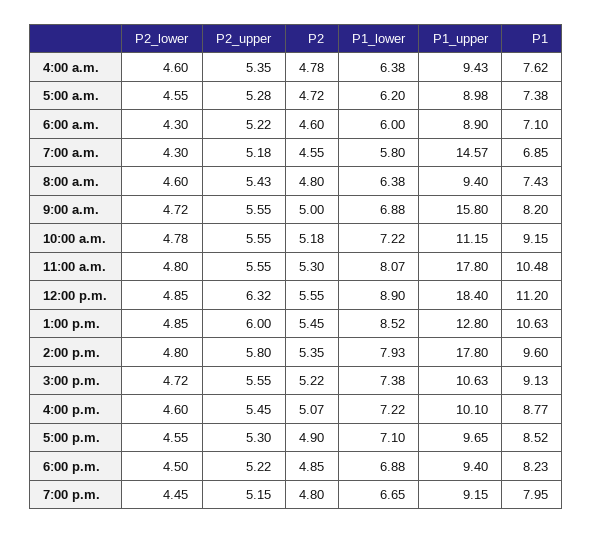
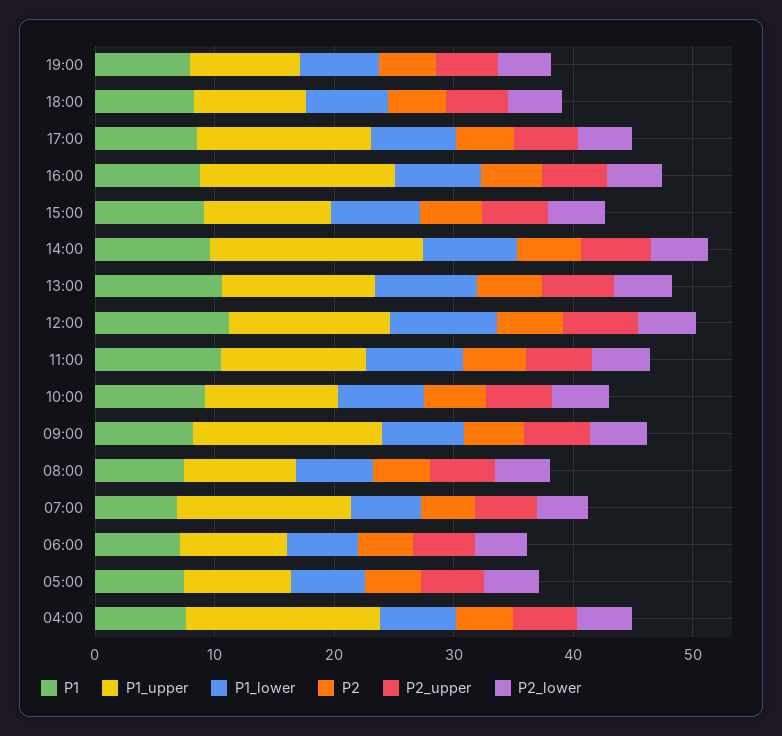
P1_upper, 4:00 a.m.: 9.43 -> 16
P1_upper, 11:00 a.m.: 17.8 -> 12
P1_upper, 12:00 p.m.: 18.4 -> 14
P1_upper, 4:00 p.m.: 10.1 -> 16
P1_upper, 5:00 p.m.: 9.65 -> 14

